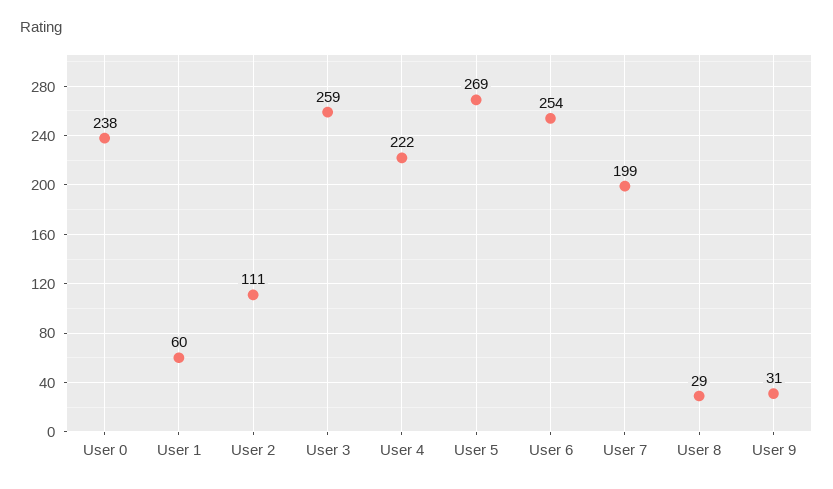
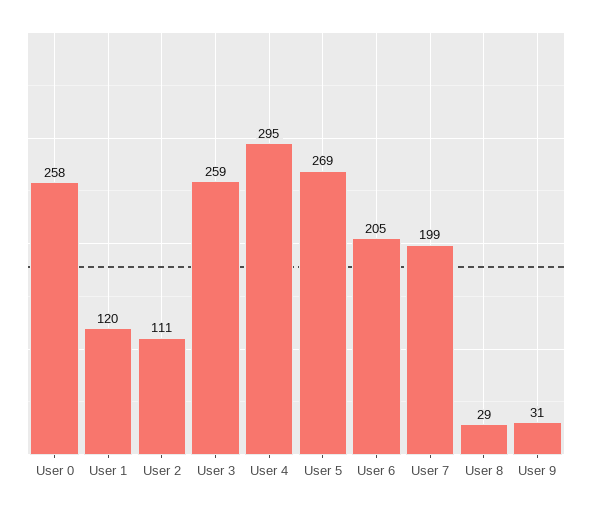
User 0: 238 -> 258
User 1: 60 -> 120
User 4: 222 -> 295
User 6: 254 -> 205

